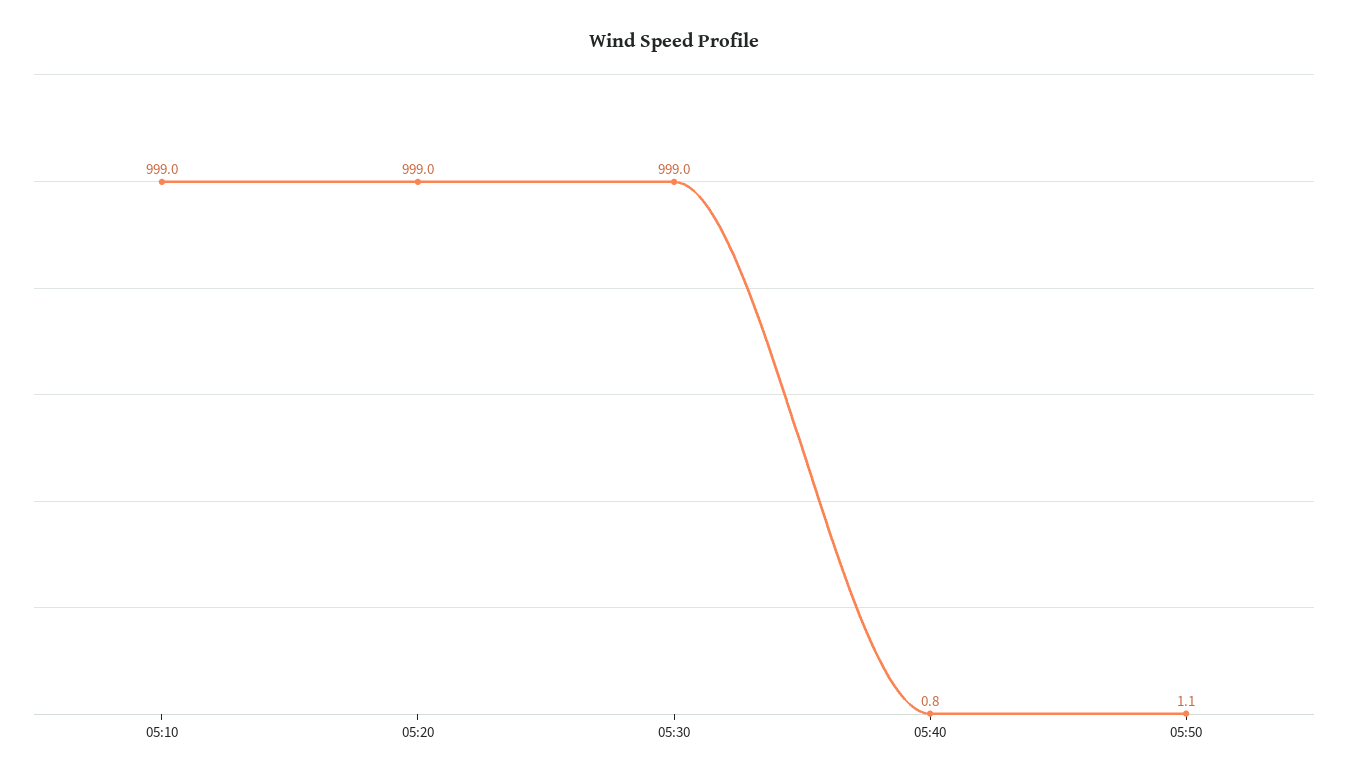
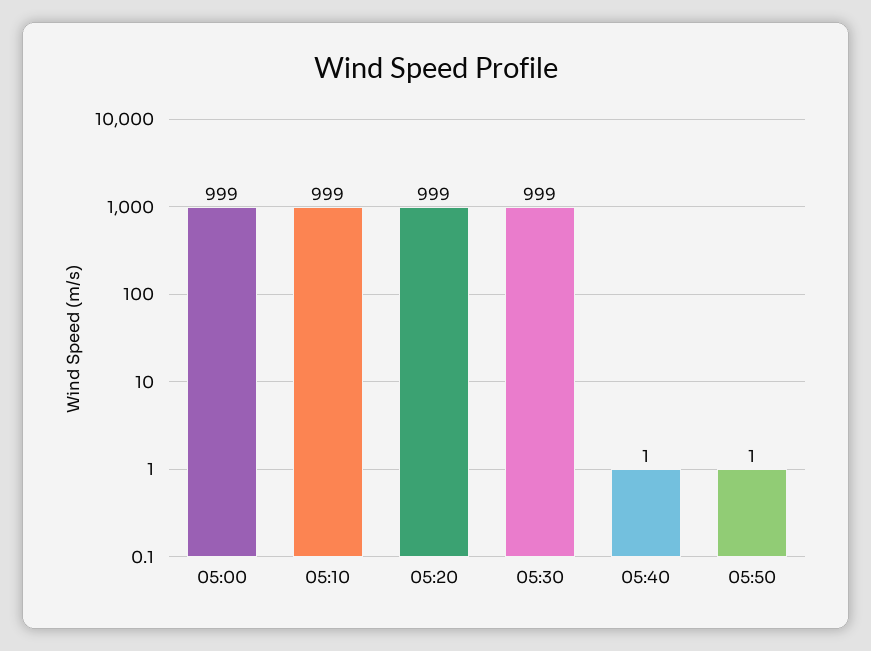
05:00: none -> 999

